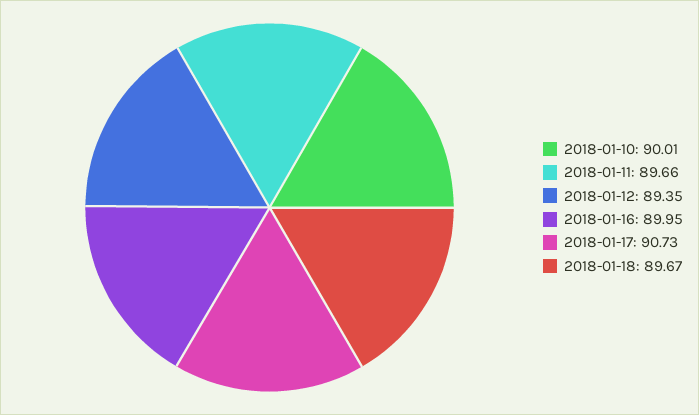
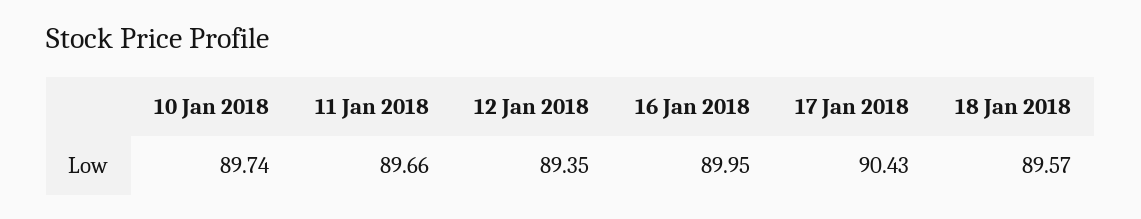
2018-01-10: 90.01 -> 89.74
2018-01-17: 90.73 -> 90.43
2018-01-18: 89.67 -> 89.57

